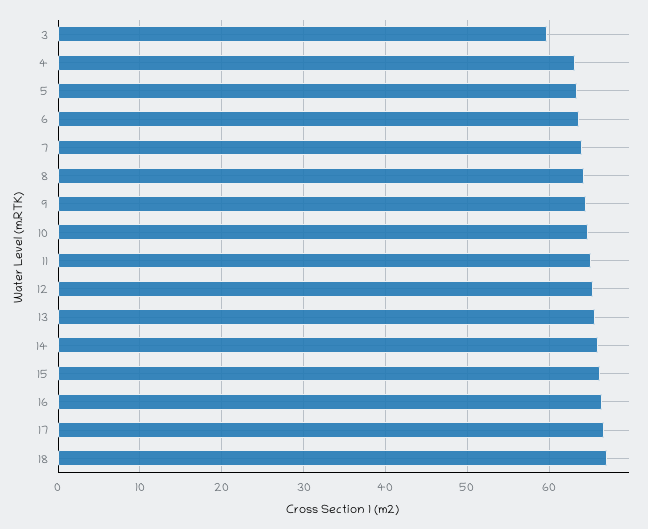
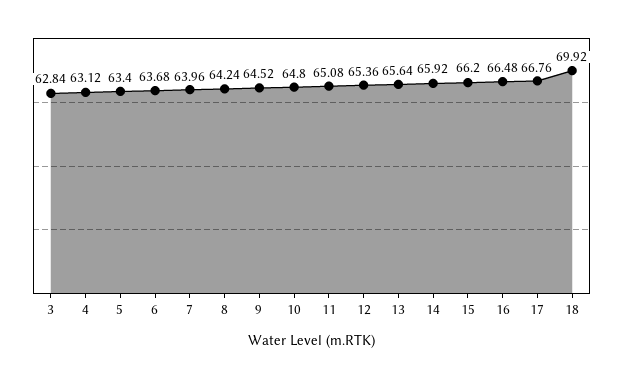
3: 60 -> 62.84
18: 67 -> 69.92

